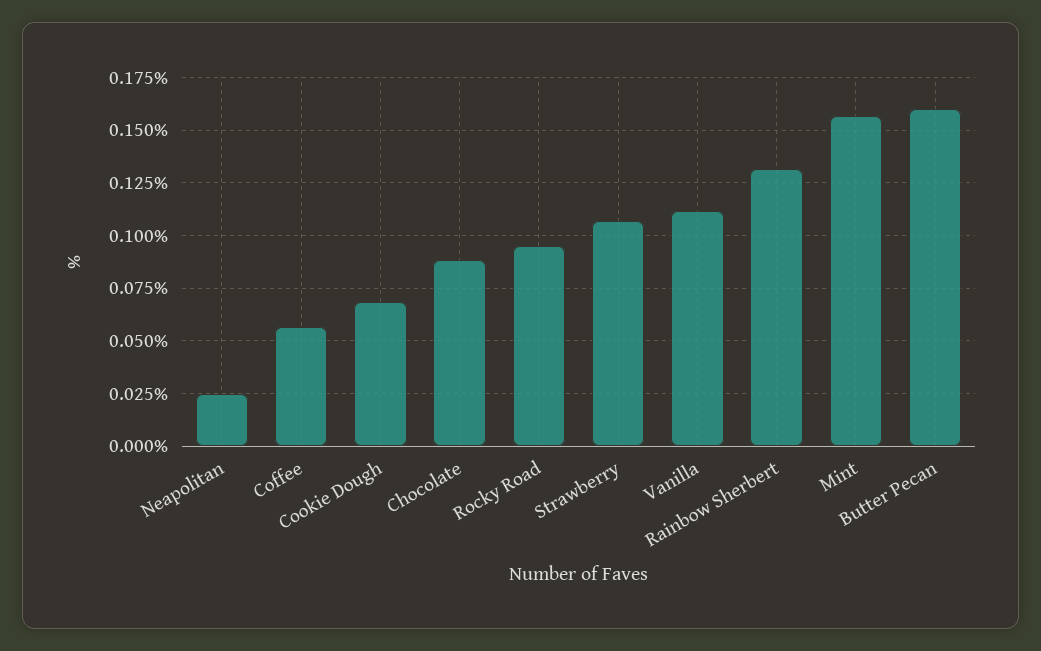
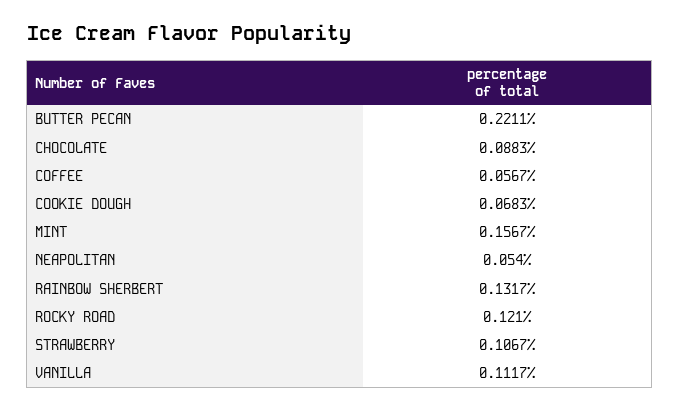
Neapolitan: 0.025 -> 0.054
Rocky Road: 0.095 -> 0.121
Butter Pecan: 0.16 -> 0.2211

